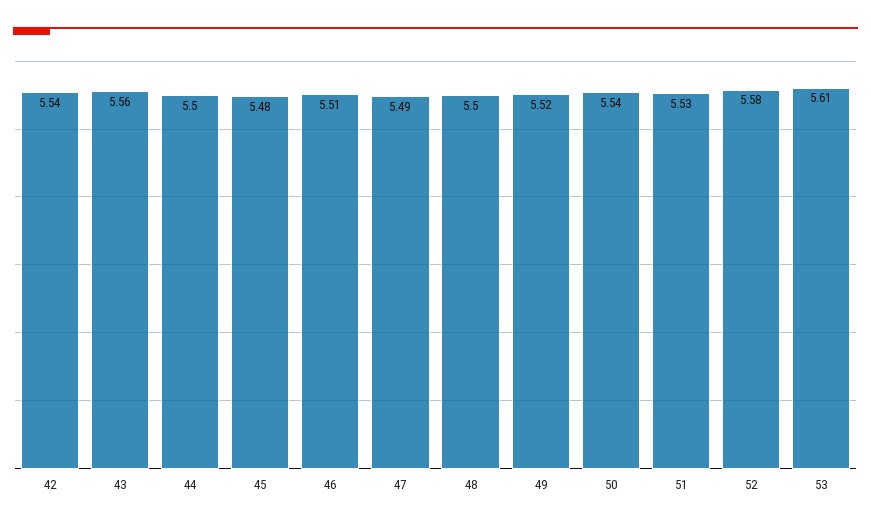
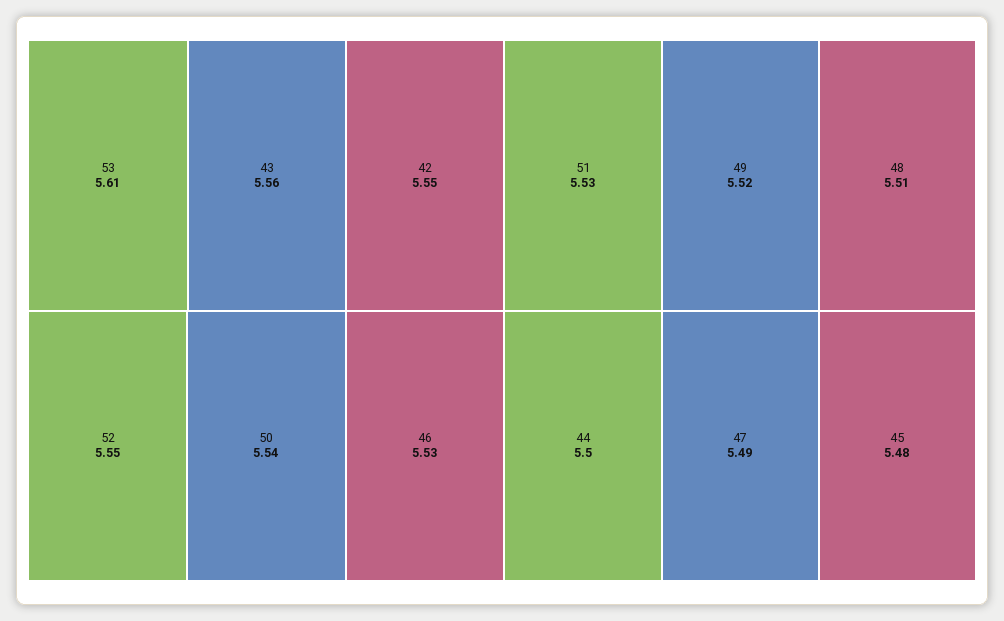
42: 5.54 -> 5.55
46: 5.51 -> 5.53
48: 5.5 -> 5.51
52: 5.58 -> 5.55

